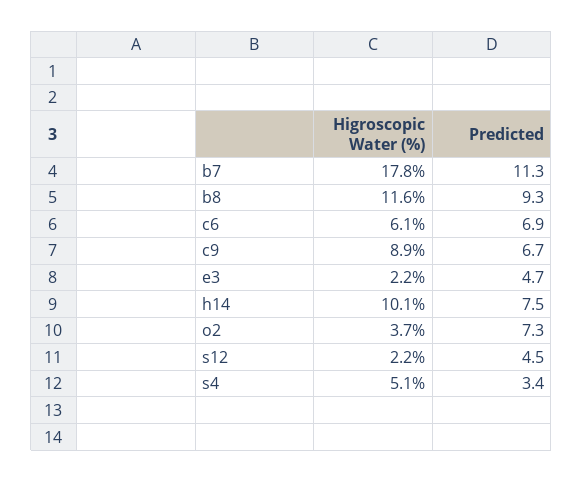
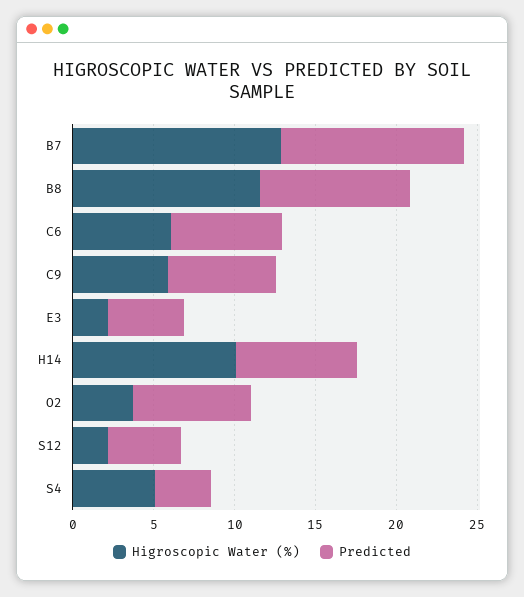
Higroscopic Water (%), b7: 17.8 -> 13
Higroscopic Water (%), c9: 8.9 -> 6

